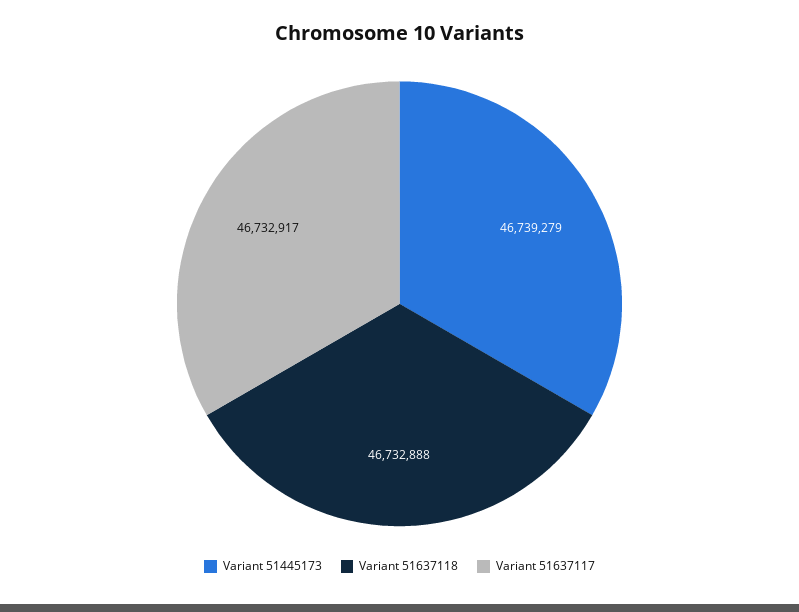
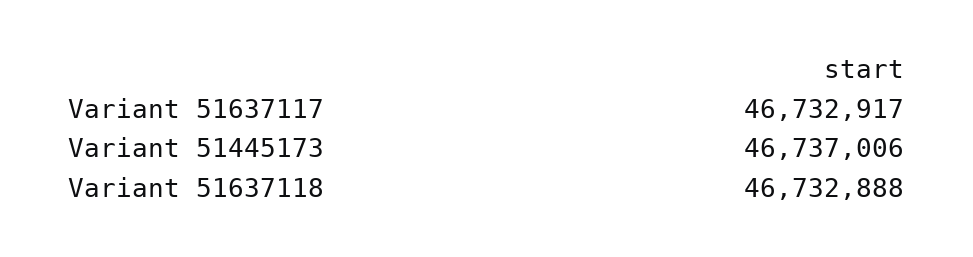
Variant 51445173: 46739279 -> 46737006

